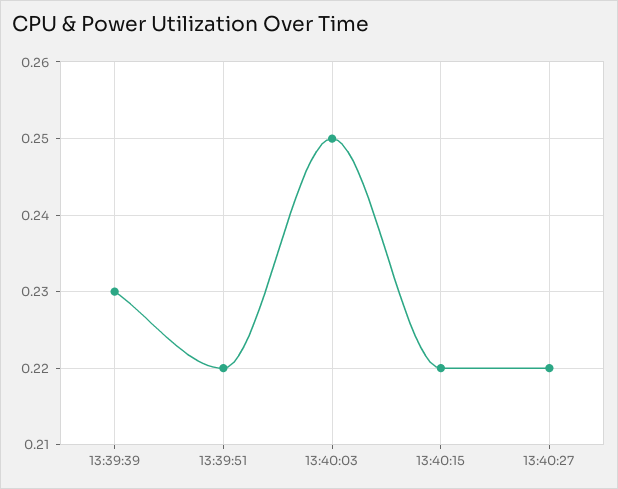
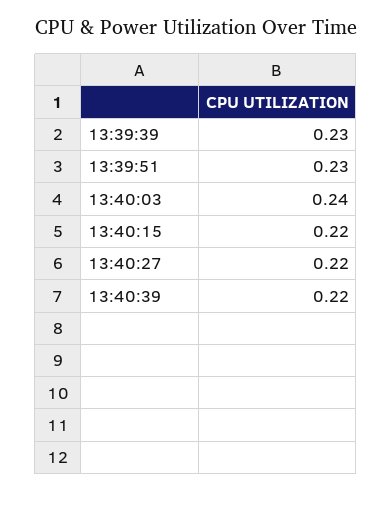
13:39:51: 0.22 -> 0.23
13:40:03: 0.25 -> 0.24
13:40:39: none -> 0.22

